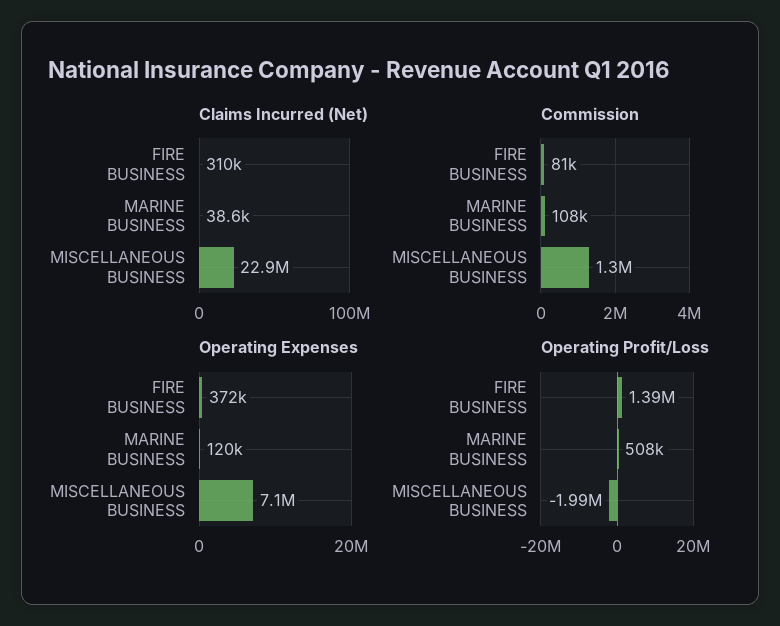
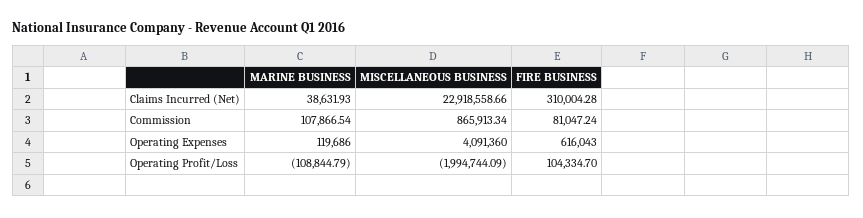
Commission, MISCELLANEOUS BUSINESS: 1300000 -> 865913.34
Operating Expenses, FIRE BUSINESS: 372000 -> 616043
Operating Expenses, MISCELLANEOUS BUSINESS: 7100000 -> 4091360
Operating Profit/Loss, FIRE BUSINESS: 1390000 -> 104334.7
Operating Profit/Loss, MARINE BUSINESS: 508000 -> -108844.79

